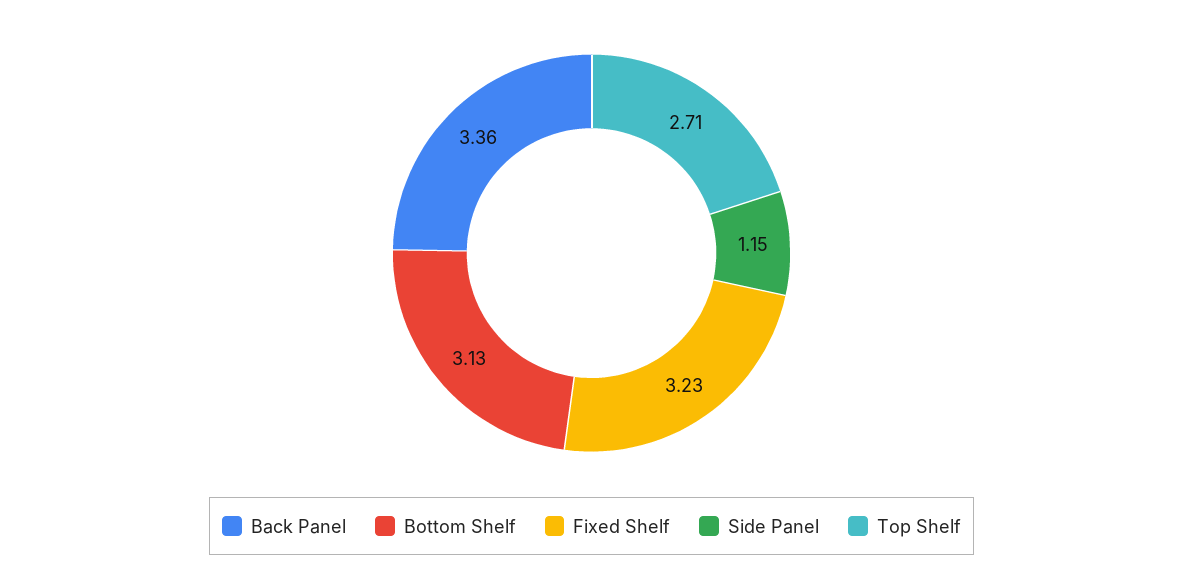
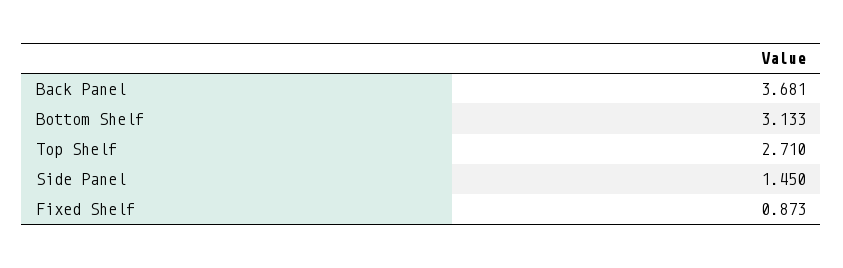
Back Panel: 3.36 -> 3.681
Fixed Shelf: 3.23 -> 0.873
Side Panel: 1.15 -> 1.45

